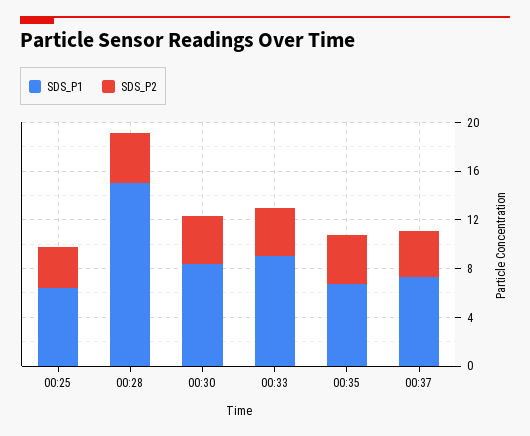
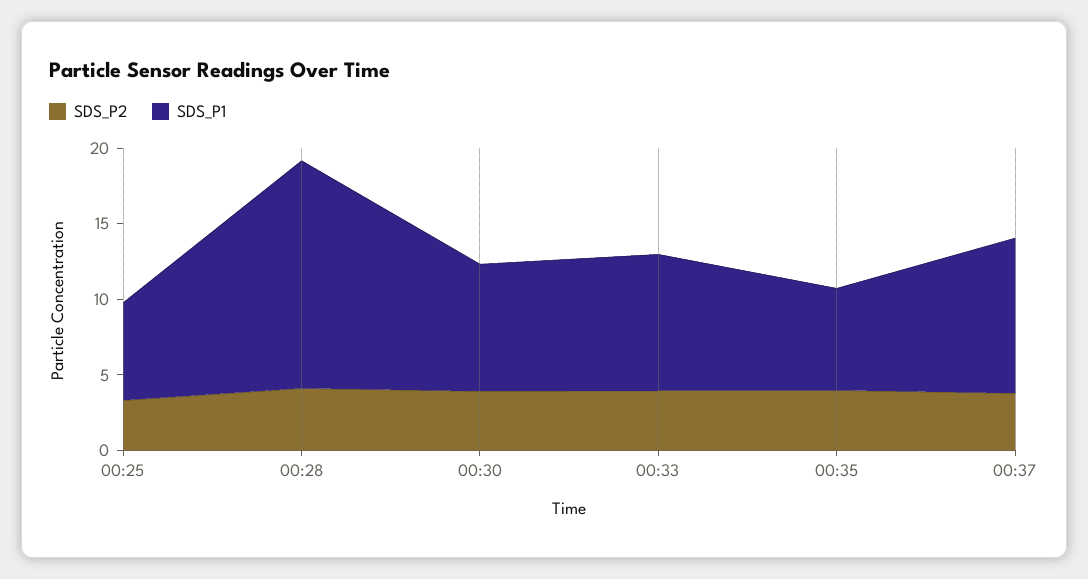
SDS_P1, 00:37: 7 -> 10

